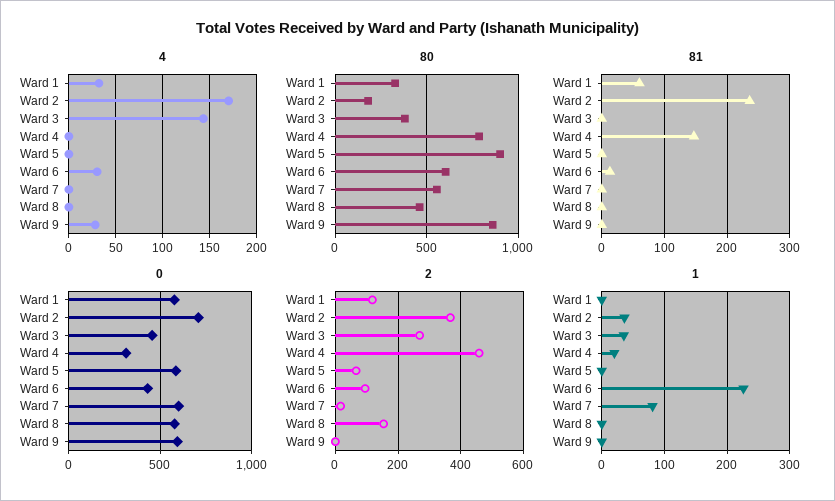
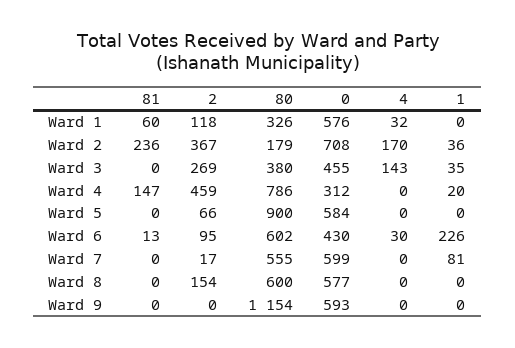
4, Ward 9: 30 -> 0
80, Ward 8: 450 -> 600
80, Ward 9: 850 -> 1154

